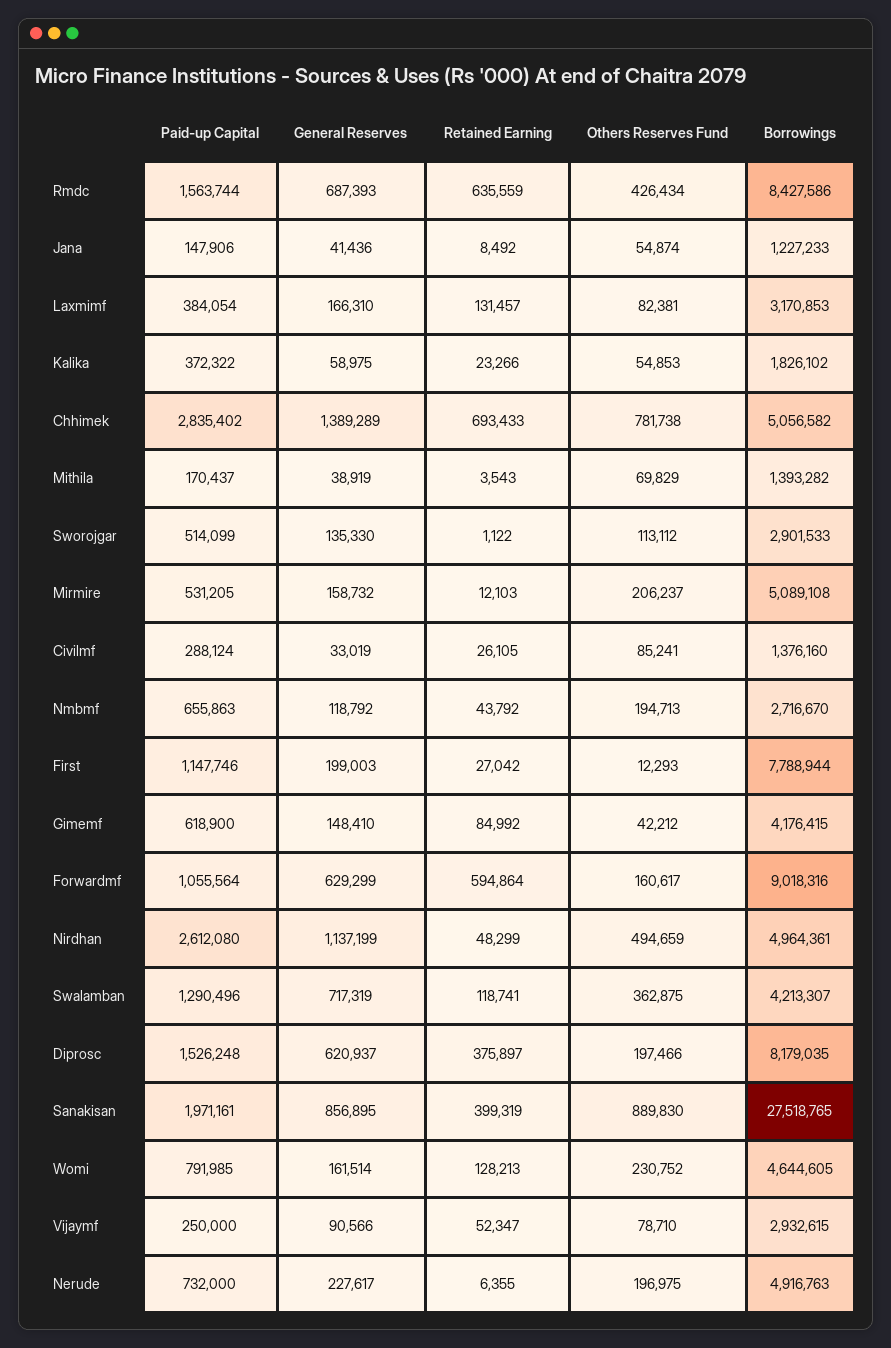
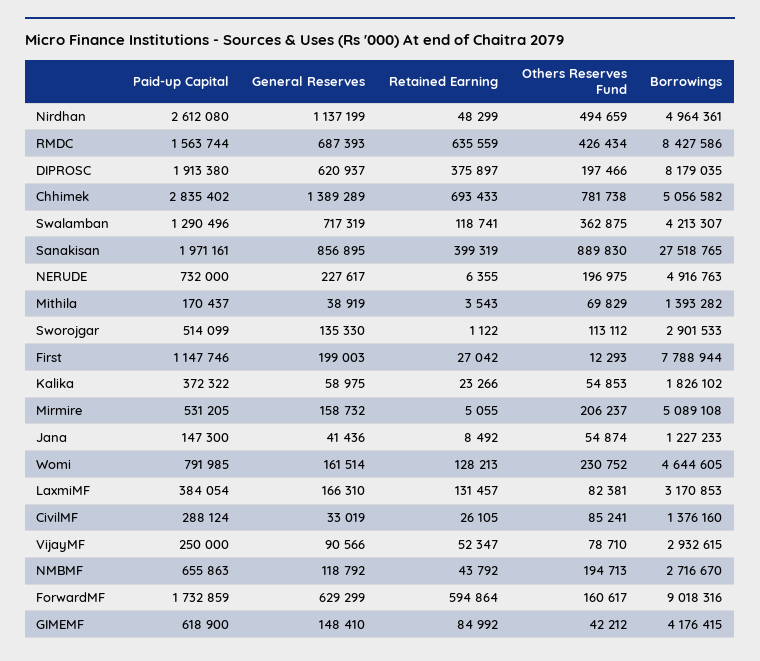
Paid-up Capital, Jana: 147906 -> 147300
Retained Earning, Mirmire: 12103 -> 5055
Paid-up Capital, Forwardmf: 1055564 -> 1732859
Paid-up Capital, Diprosc: 1526248 -> 1913380

